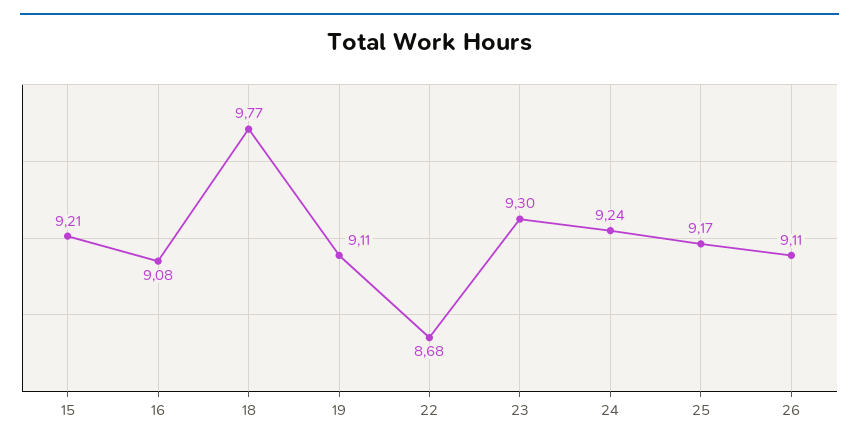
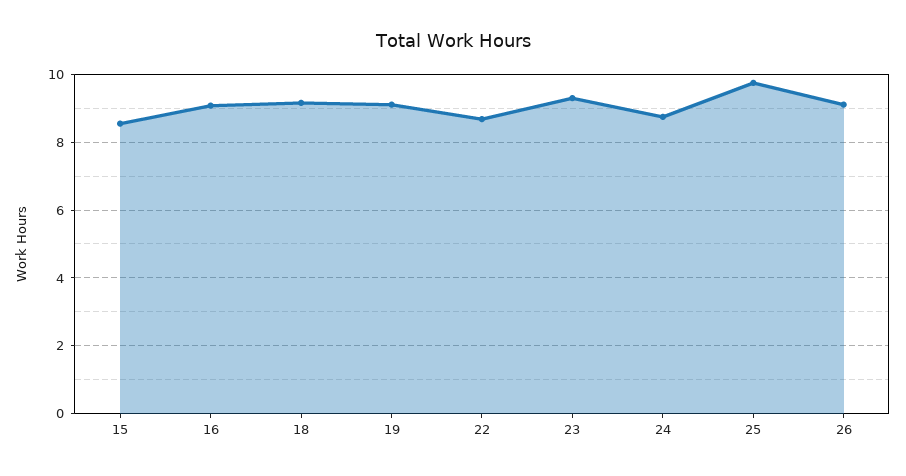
15: 9.21 -> 8.6
18: 9.77 -> 9.2
24: 9.24 -> 8.8
25: 9.17 -> 9.8

